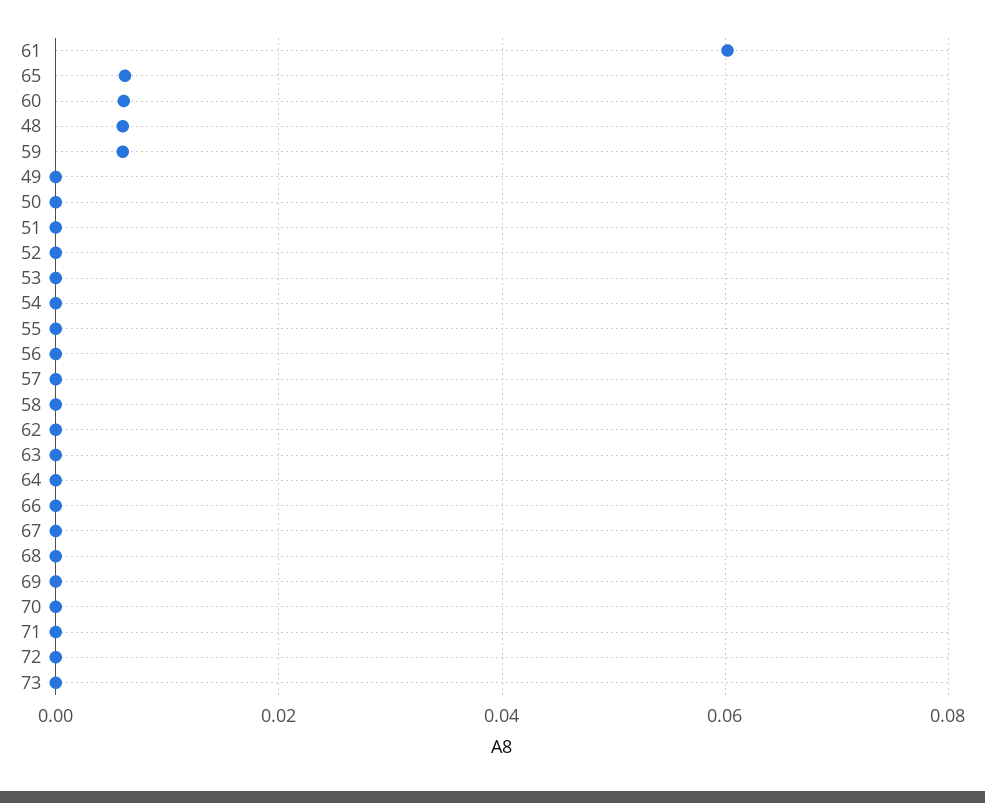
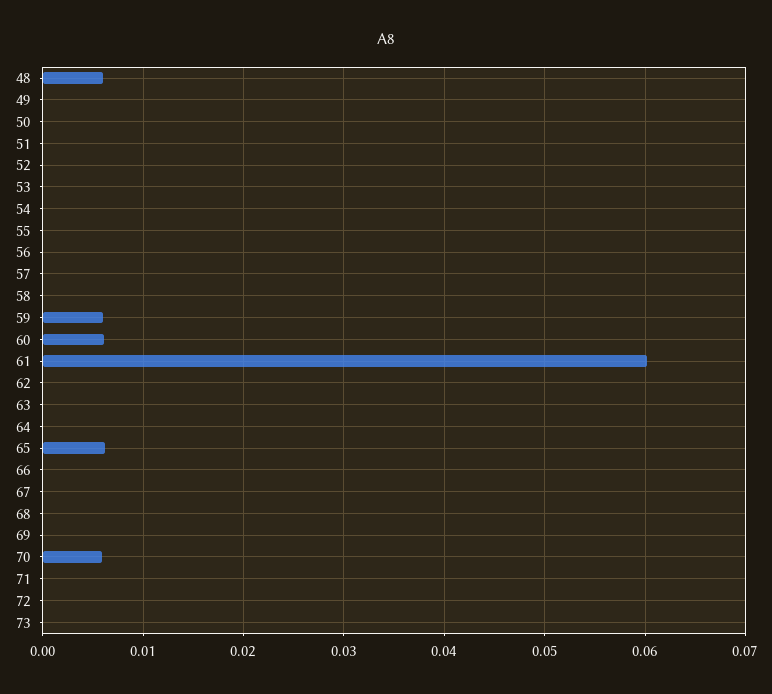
70: 0 -> 0.006

